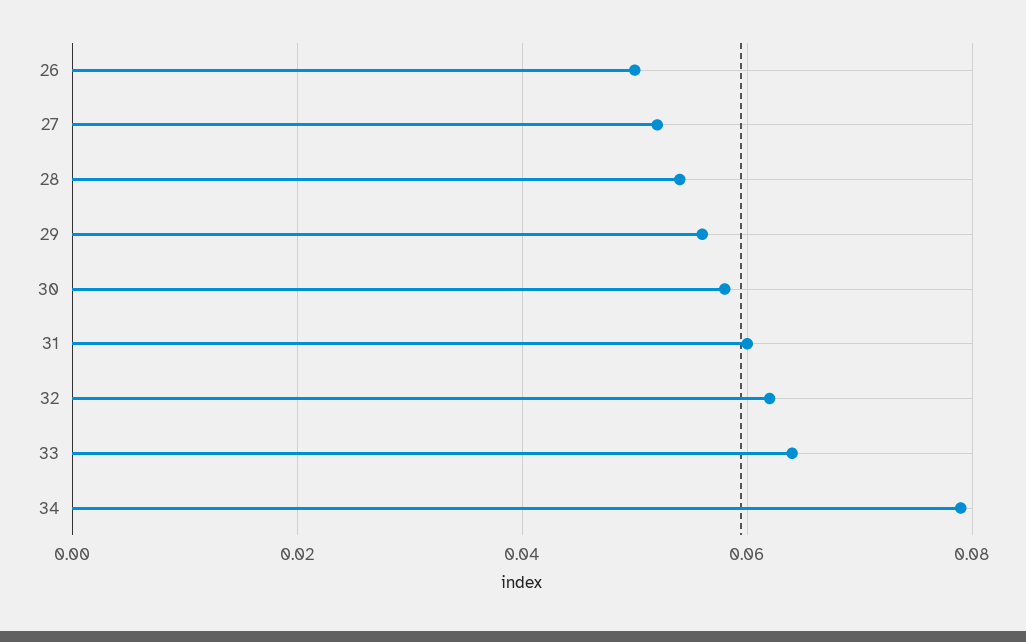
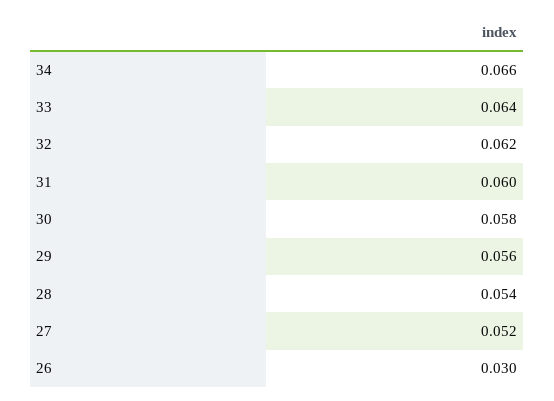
26: 0.05 -> 0.03
34: 0.08 -> 0.066

